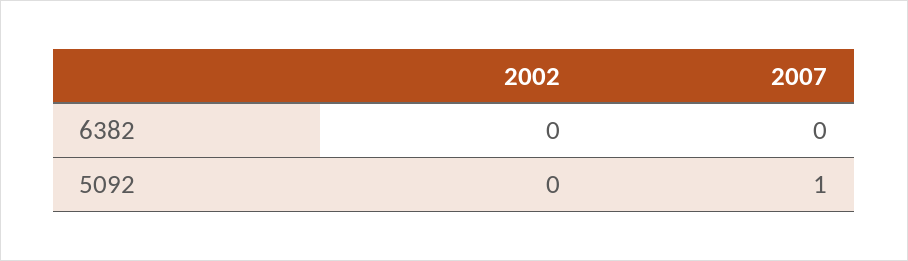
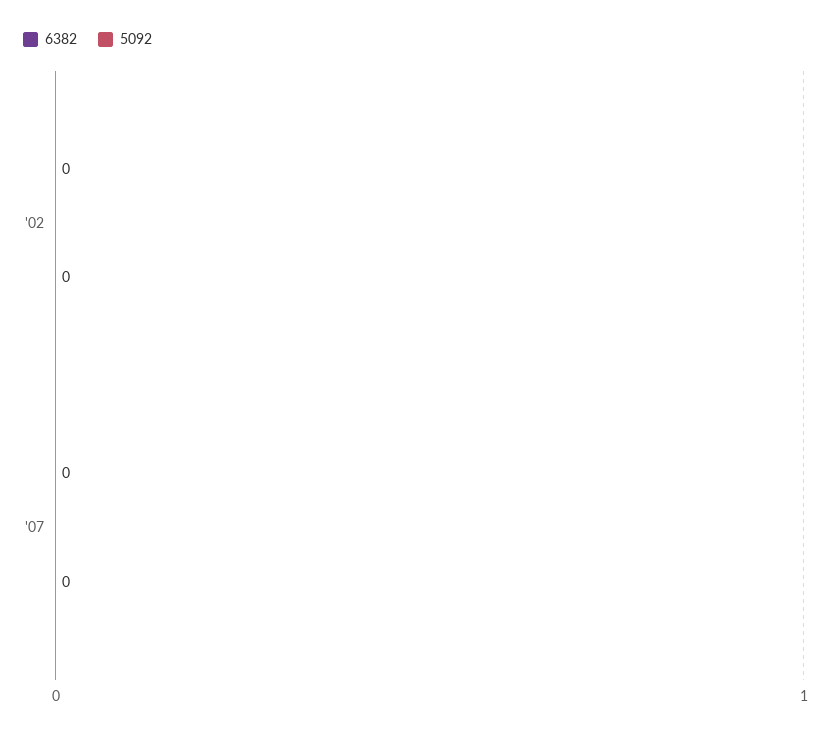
5092, 2007: 1 -> 0

